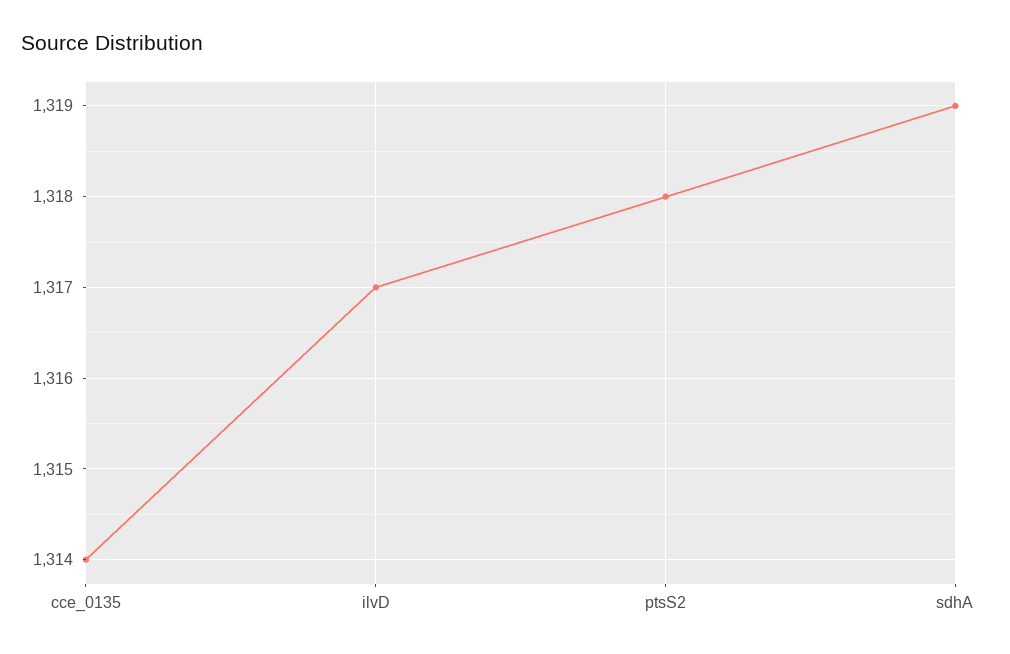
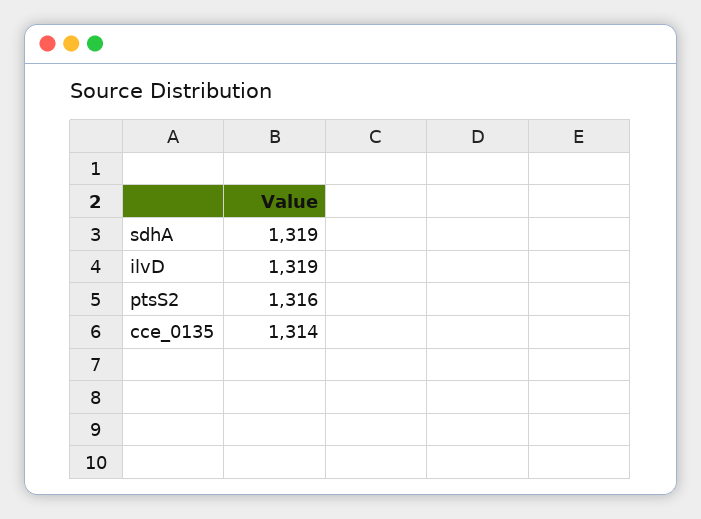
ilvD: 1317 -> 1319
ptsS2: 1318 -> 1316

